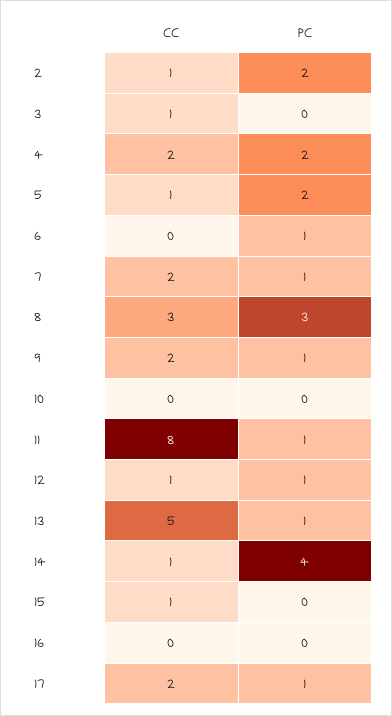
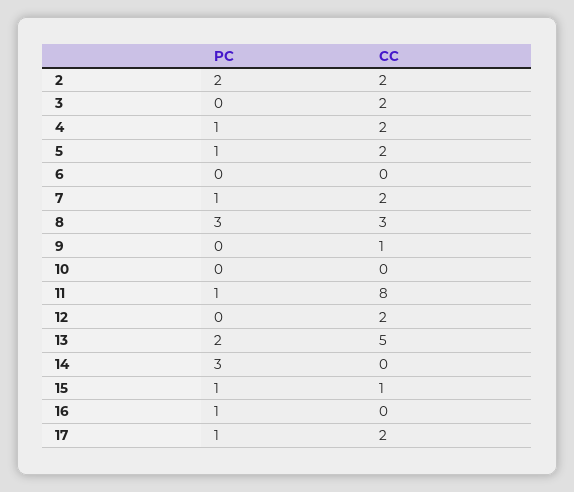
CC, 2: 1 -> 2
CC, 3: 1 -> 2
PC, 4: 2 -> 1
CC, 5: 1 -> 2
PC, 5: 2 -> 1
PC, 6: 1 -> 0
CC, 9: 2 -> 1
PC, 9: 1 -> 0
CC, 12: 1 -> 2
PC, 12: 1 -> 0
PC, 13: 1 -> 2
CC, 14: 1 -> 0
PC, 14: 4 -> 3
PC, 15: 0 -> 1
PC, 16: 0 -> 1

